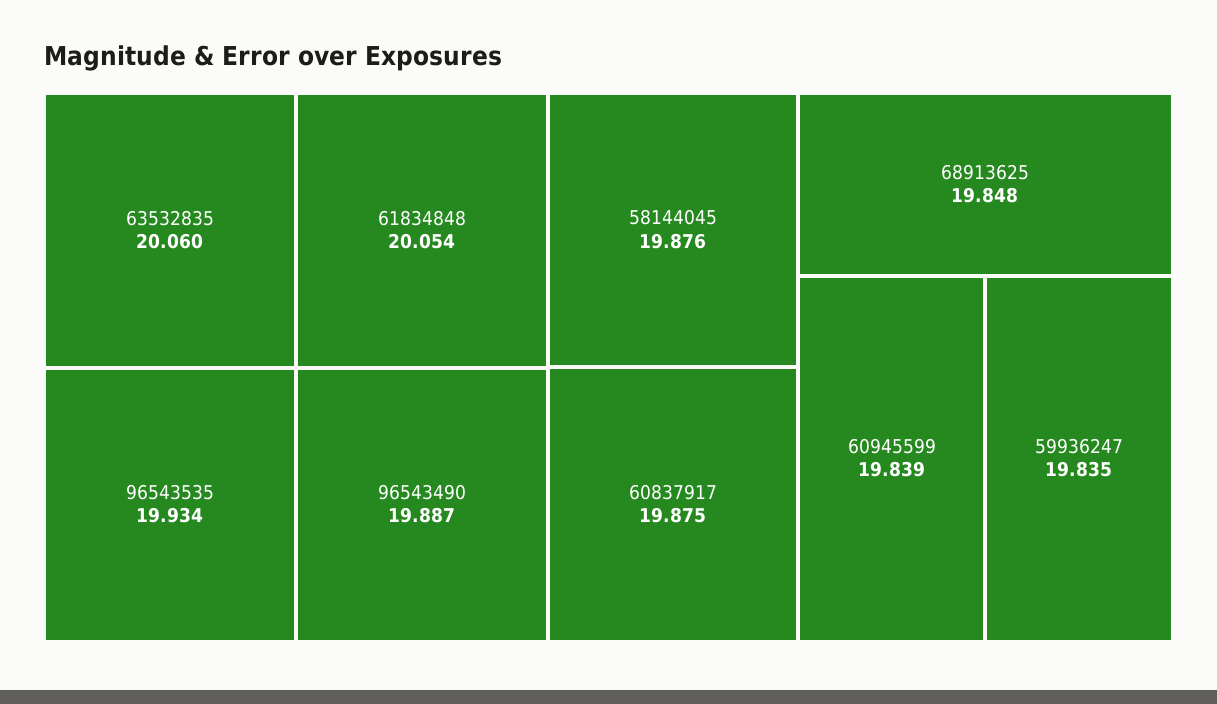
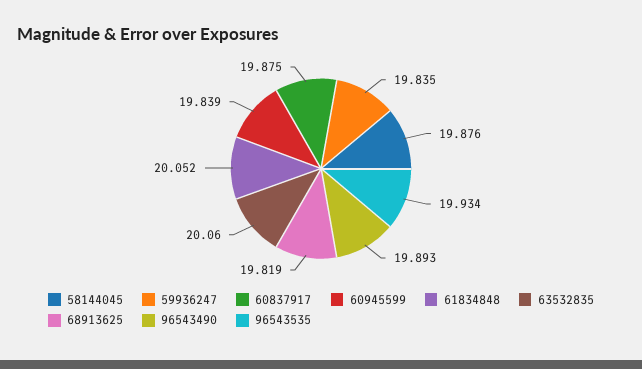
61834848: 20.054 -> 20.052
96543490: 19.887 -> 19.893
68913625: 19.848 -> 19.819

